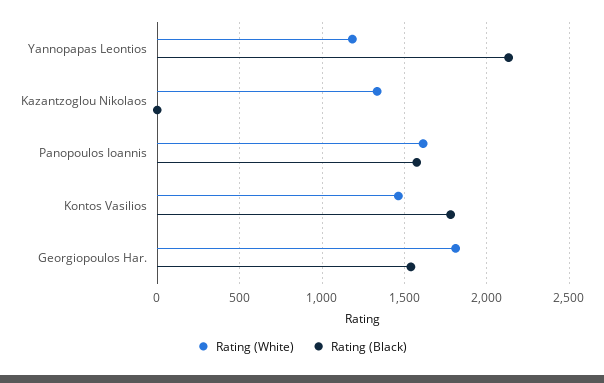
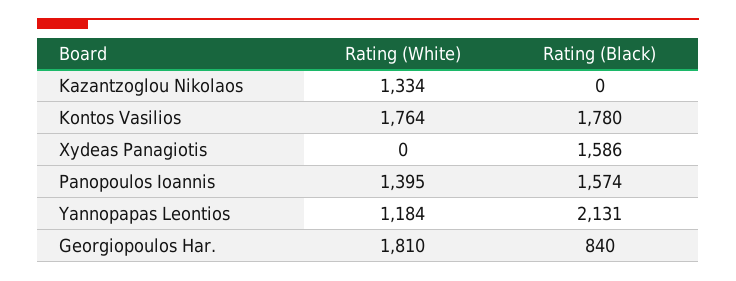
Rating (White), Panopoulos Ioannis: 1600 -> 1395
Rating (White), Kontos Vasilios: 1450 -> 1764
Rating (Black), Georgiopoulos Har.: 1550 -> 840
Rating (White), Xydeas Panagiotis: none -> 0
Rating (Black), Xydeas Panagiotis: none -> 1586

